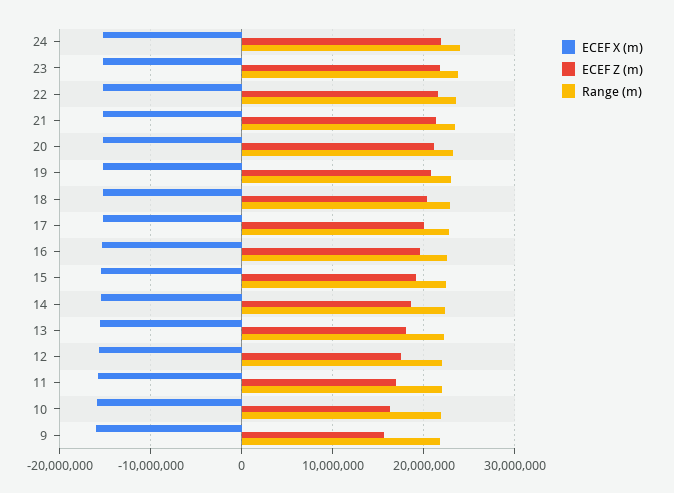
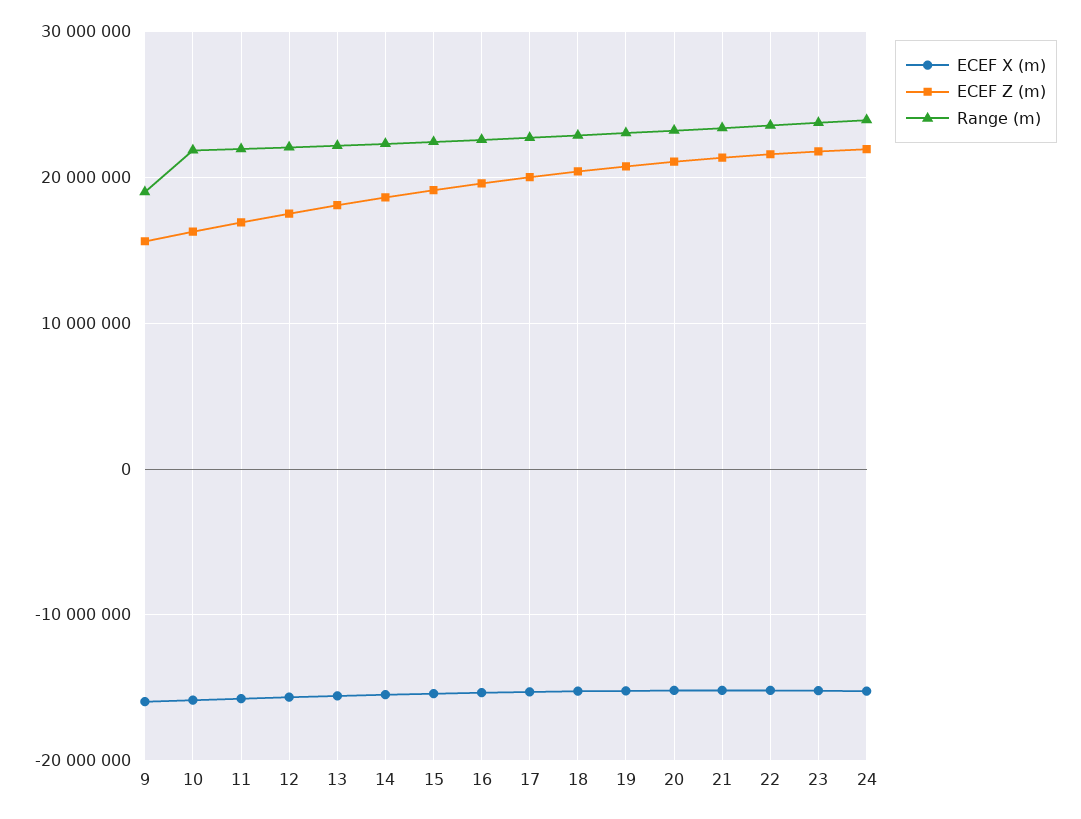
Range (m), 9: 22000000 -> 19000000

